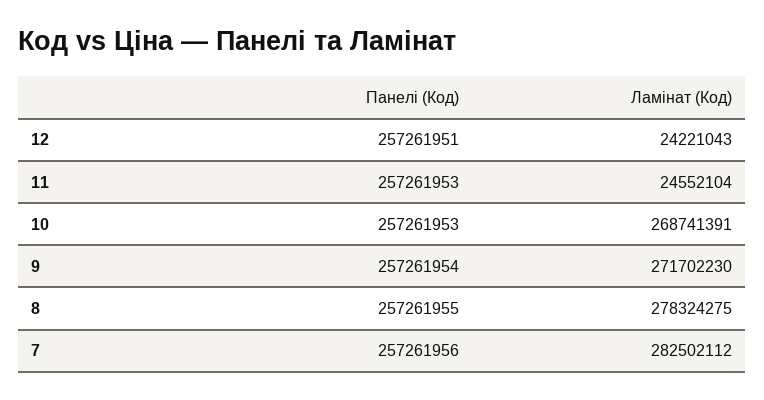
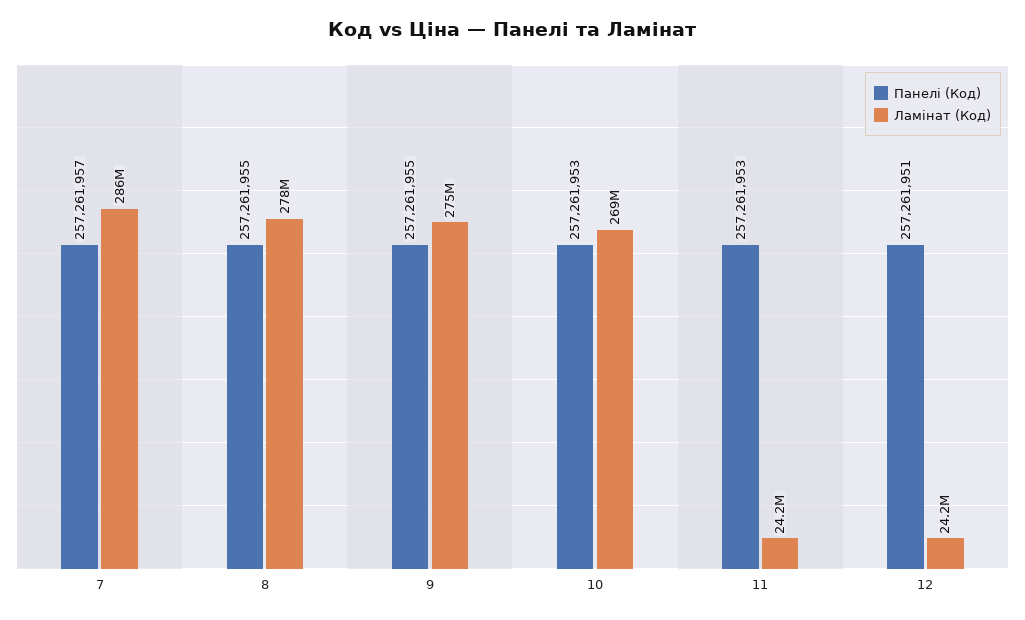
Ламінат (Код), 11: 24552104 -> 24200000
Панелі (Код), 9: 257261954 -> 257261955
Ламінат (Код), 9: 271702230 -> 275000000
Панелі (Код), 7: 257261956 -> 257261957
Ламінат (Код), 7: 282502112 -> 286000000

